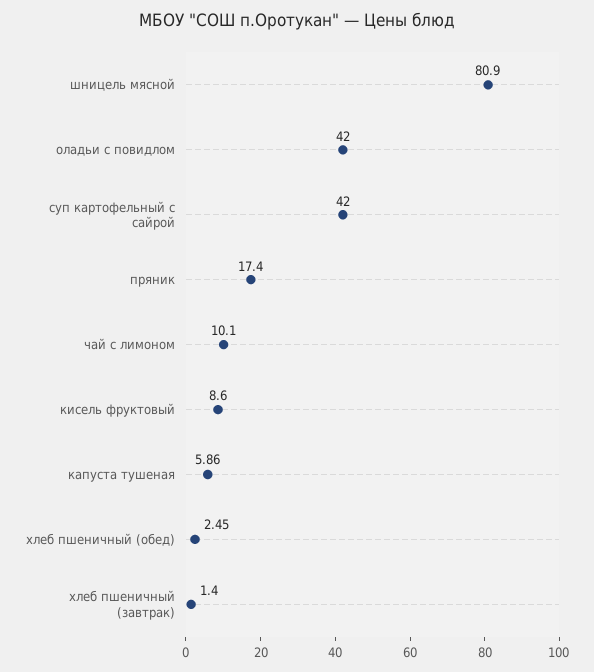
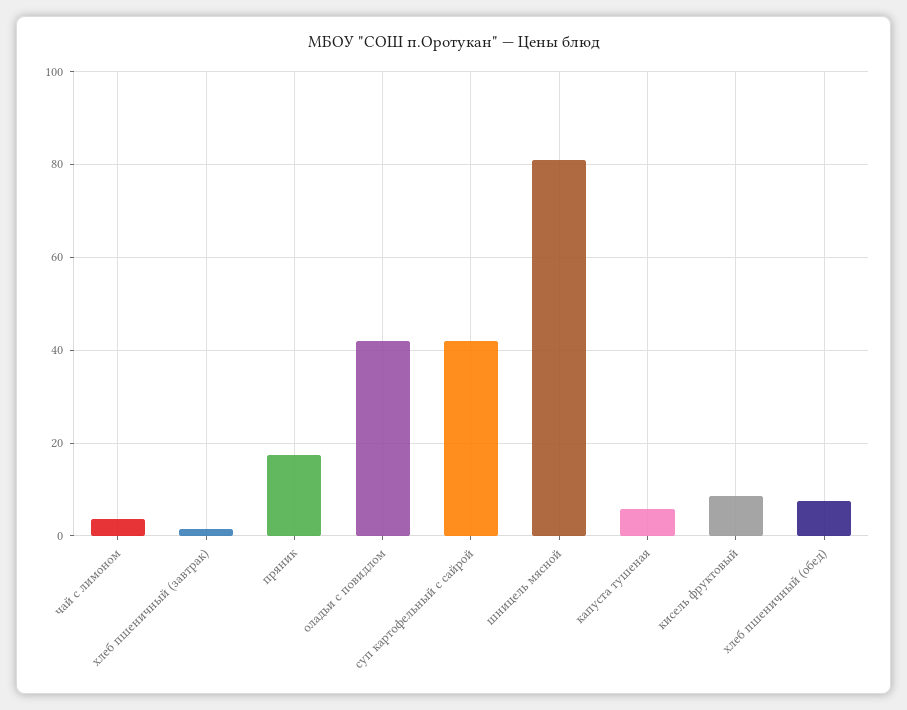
чай с лимоном: 10.1 -> 4
хлеб пшеничный (обед): 2.45 -> 8

